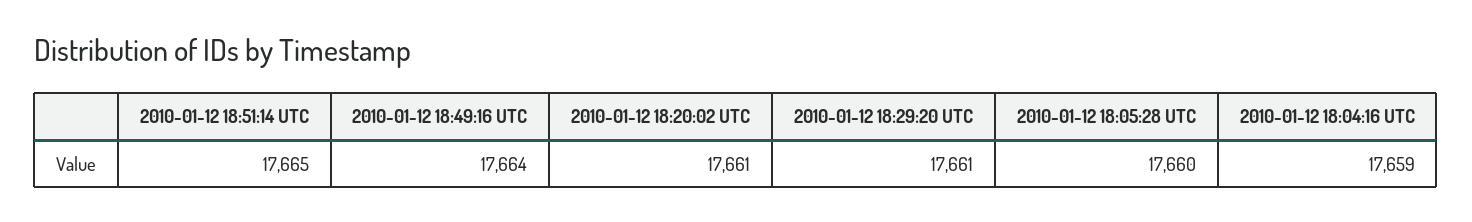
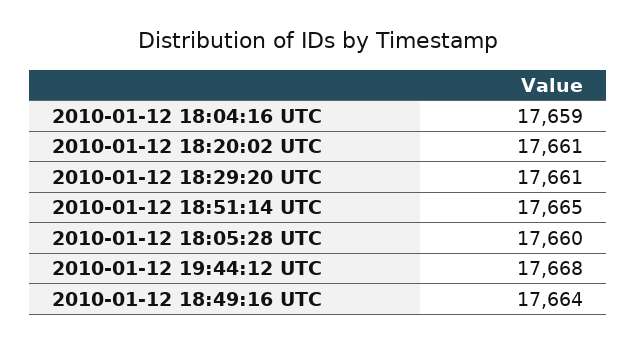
2010-01-12 19:44:12 UTC: none -> 17668

